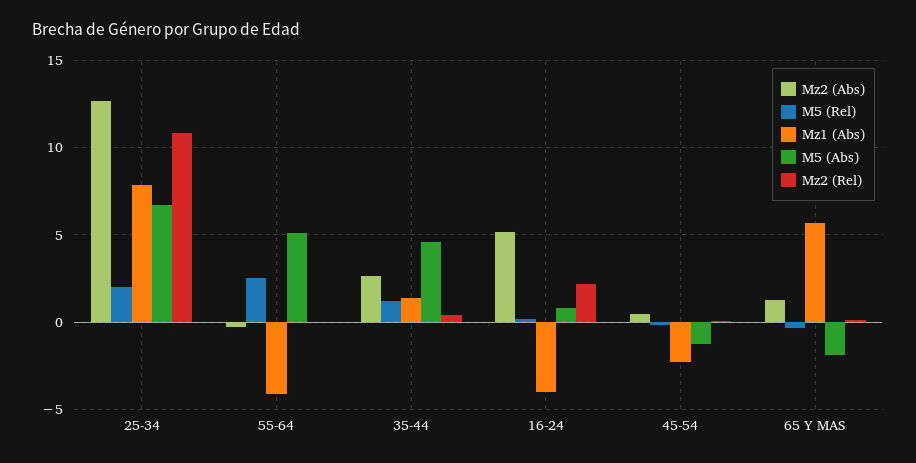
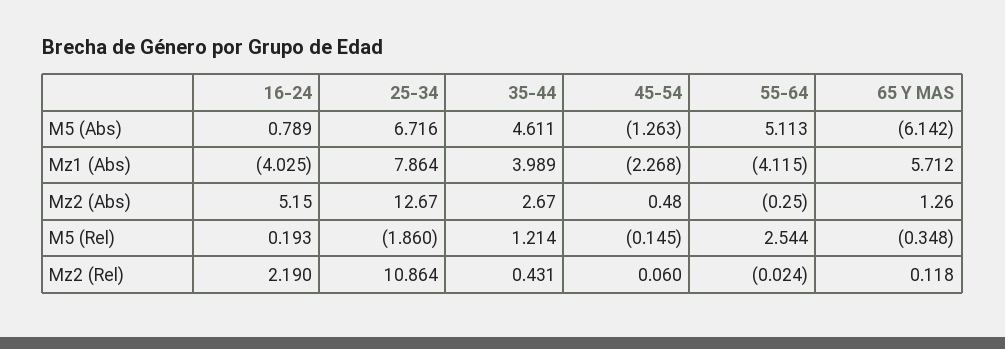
M5 (Rel), 25-34: 2 -> -1.86
Mz1 (Abs), 35-44: 1.5 -> 3.989
M5 (Abs), 65 Y MAS: -2 -> -6.142

